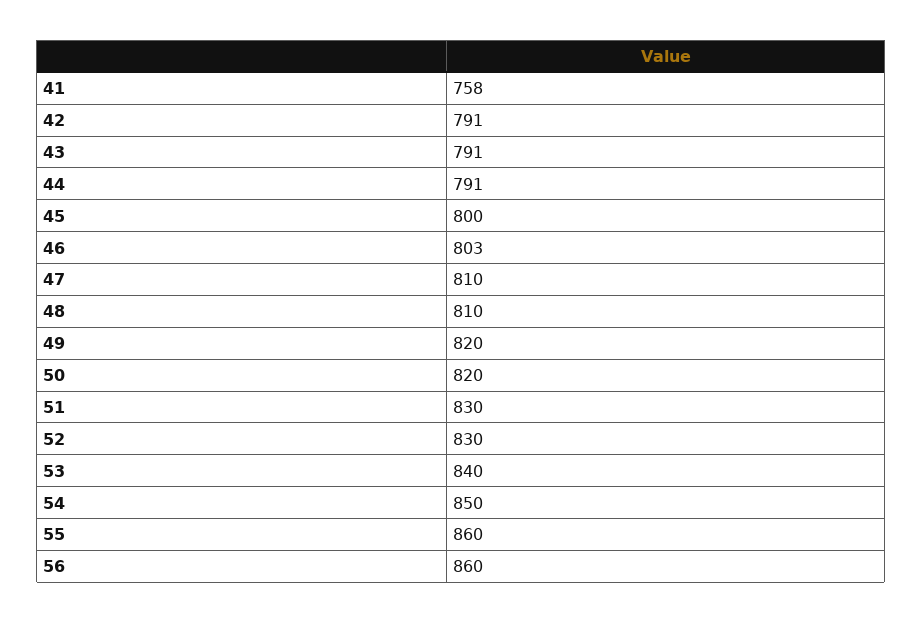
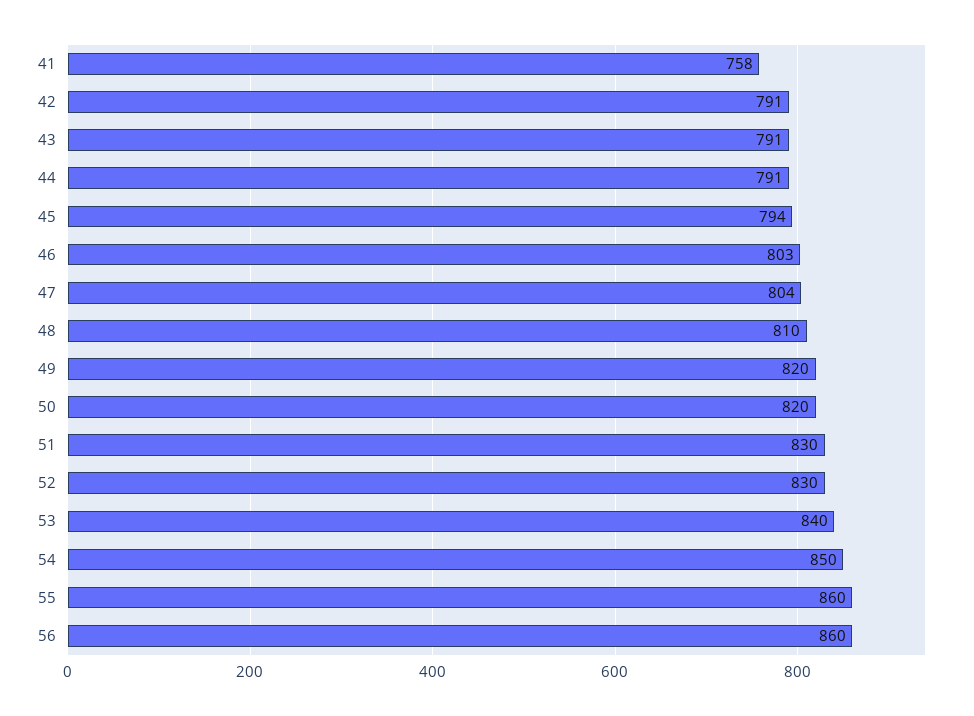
45: 800 -> 794
47: 810 -> 804

